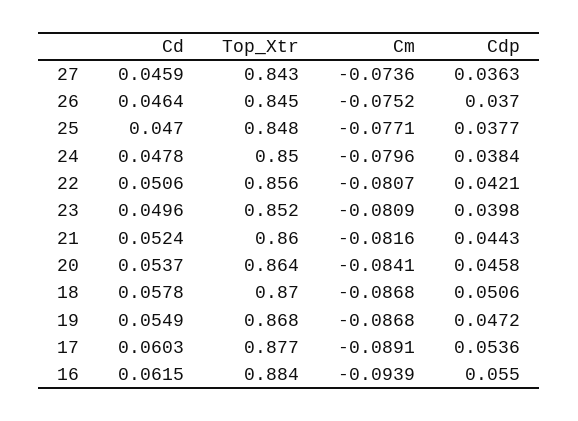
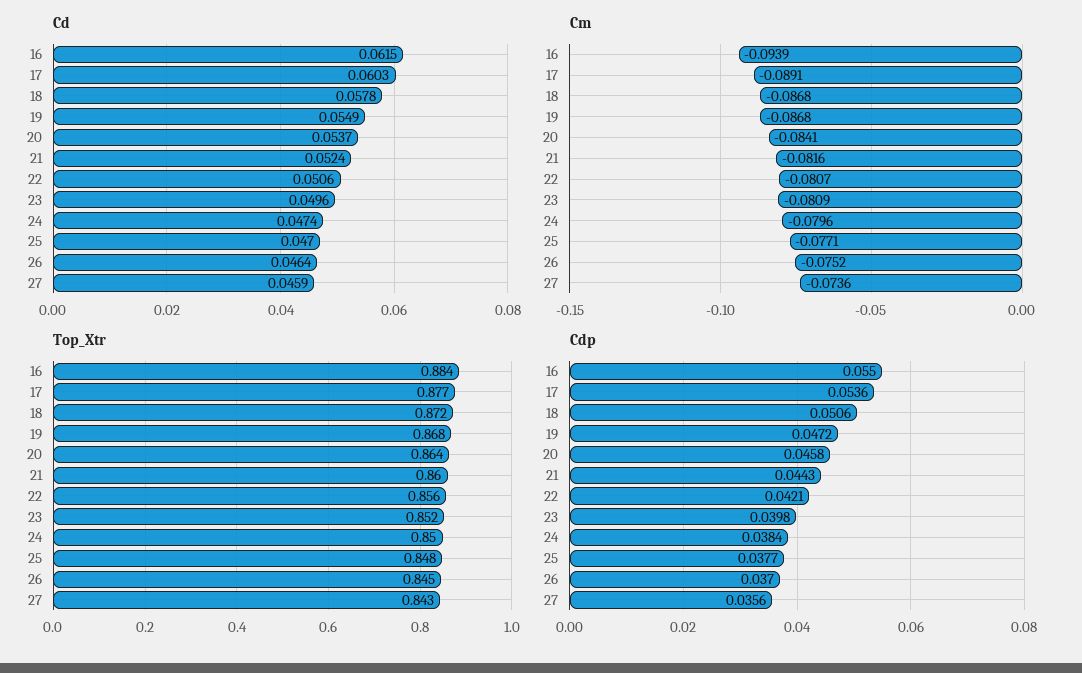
Cdp, 27: 0.0363 -> 0.0356
Cd, 24: 0.0478 -> 0.0474
Top_Xtr, 18: 0.87 -> 0.872

